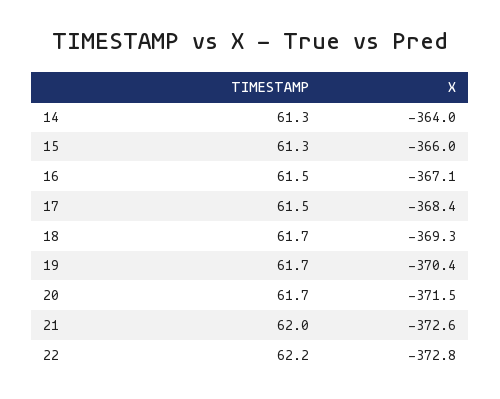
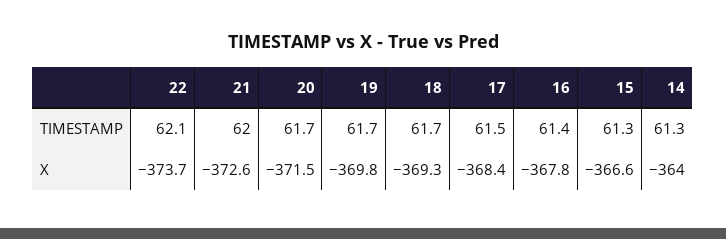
X, 15: -366 -> -366.6
TIMESTAMP, 16: 61.5 -> 61.4
X, 16: -367.1 -> -367.8
X, 19: -370.4 -> -369.8
TIMESTAMP, 22: 62.2 -> 62.1
X, 22: -372.8 -> -373.7

